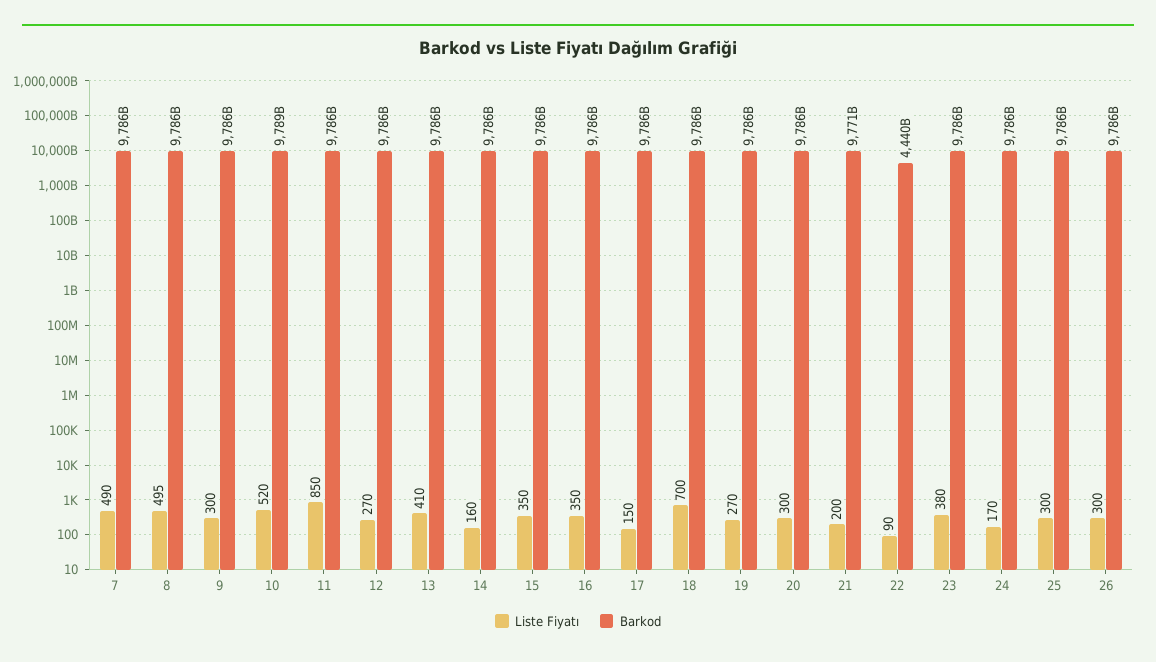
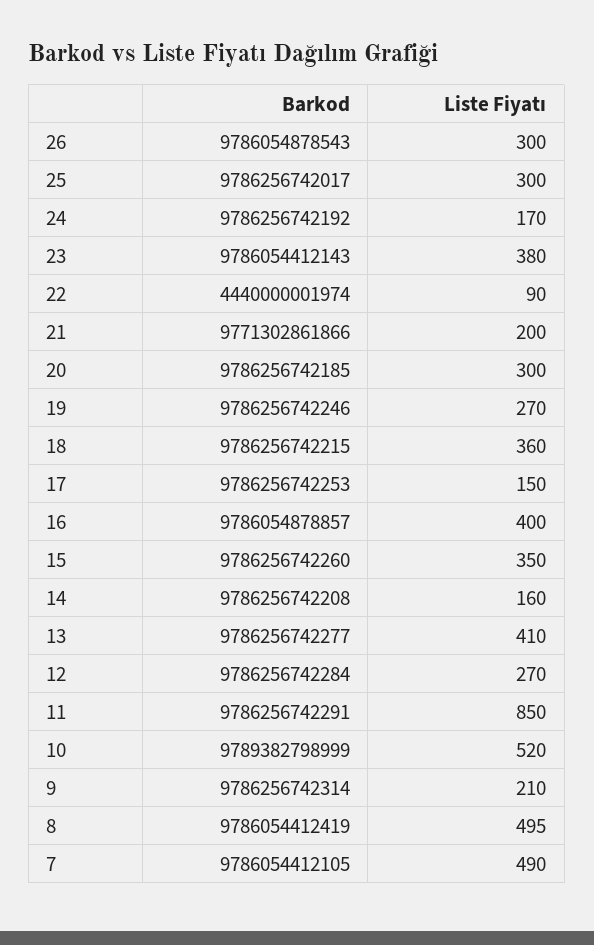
Liste Fiyatı, 9: 300 -> 210
Liste Fiyatı, 16: 350 -> 400
Liste Fiyatı, 18: 700 -> 360

